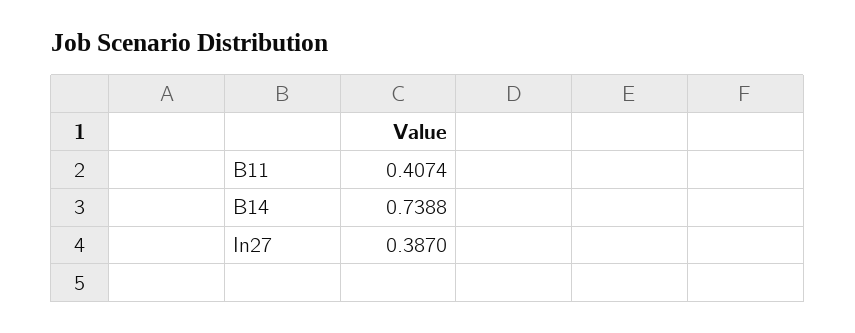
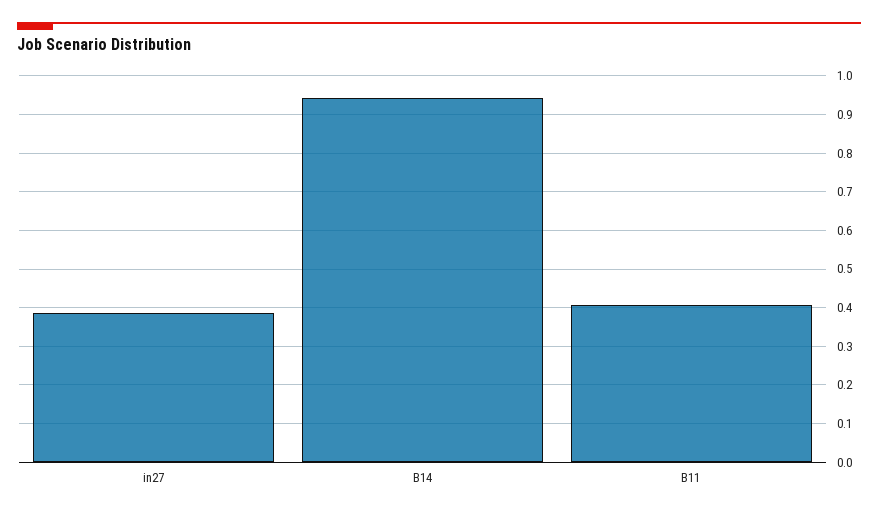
B14: 0.7388 -> 0.94

